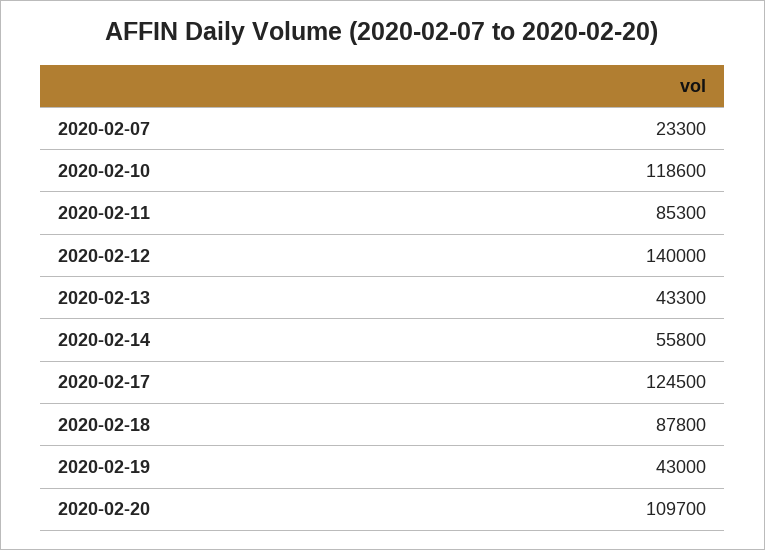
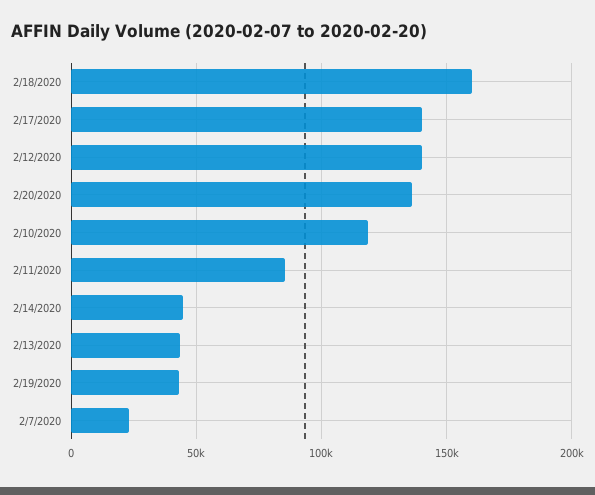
2020-02-14: 55800 -> 45000
2020-02-17: 124500 -> 140000
2020-02-18: 87800 -> 160000
2020-02-20: 109700 -> 135000

